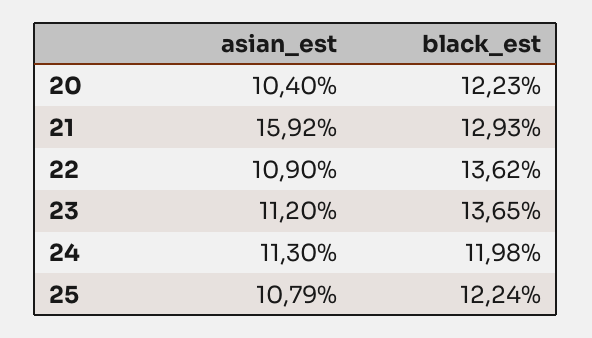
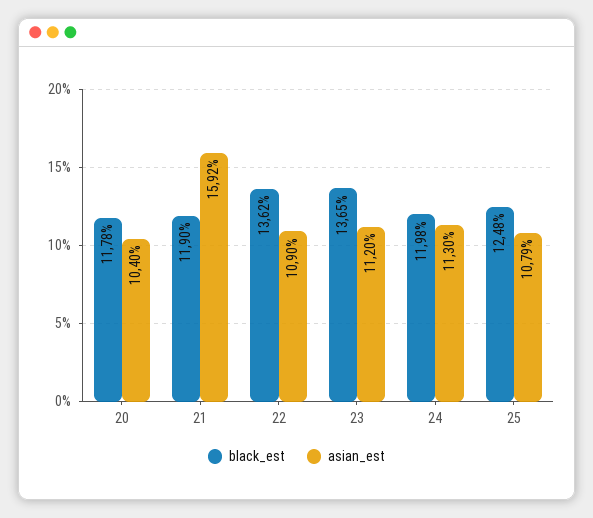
black_est, 20: 12.23 -> 11.78
black_est, 21: 12.93 -> 11.9
black_est, 25: 12.24 -> 12.48

